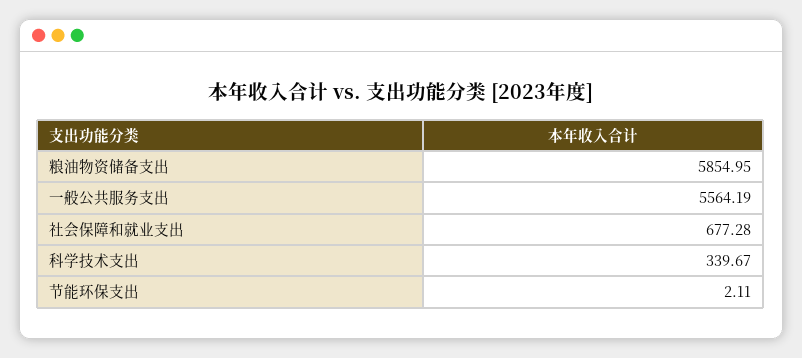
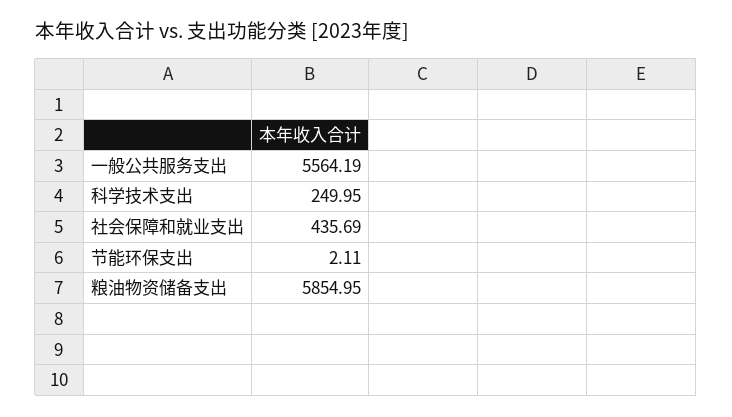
社会保障和就业支出: 677.28 -> 435.69
科学技术支出: 339.67 -> 249.95

